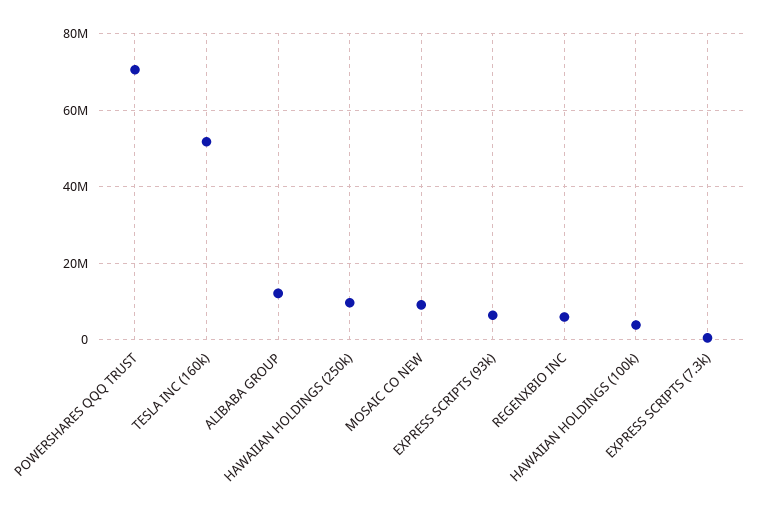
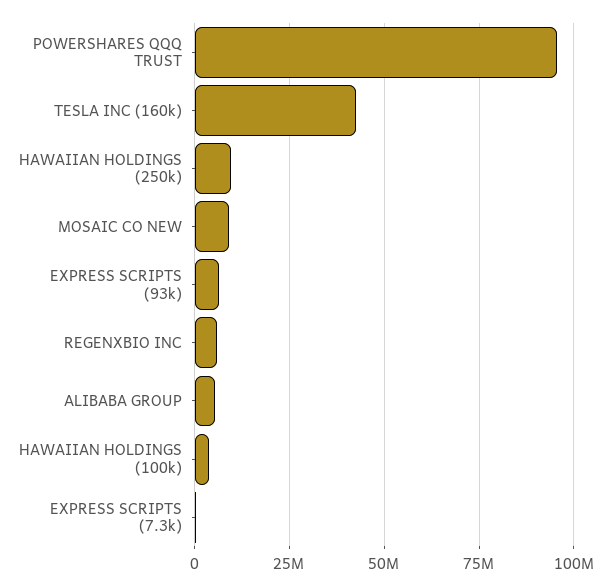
POWERSHARES QQQ TRUST: 70000000 -> 95000000
TESLA INC (160k): 52000000 -> 42500000
ALIBABA GROUP: 12000000 -> 5000000

